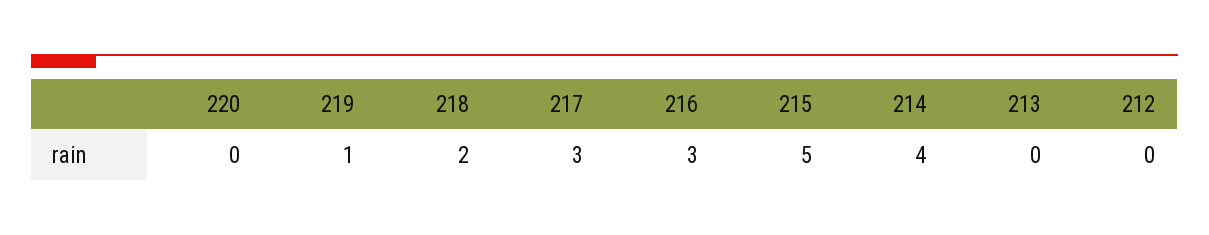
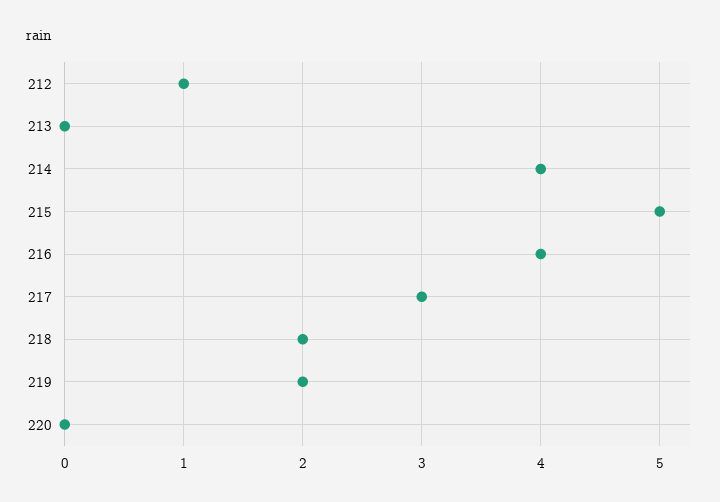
219: 1 -> 2
216: 3 -> 4
212: 0 -> 1

